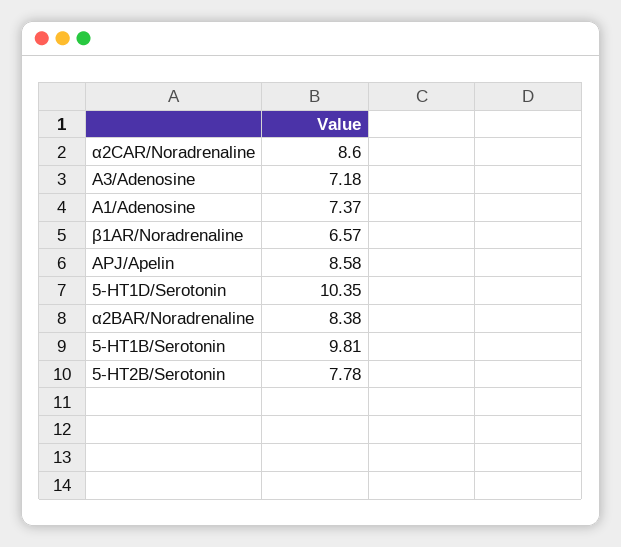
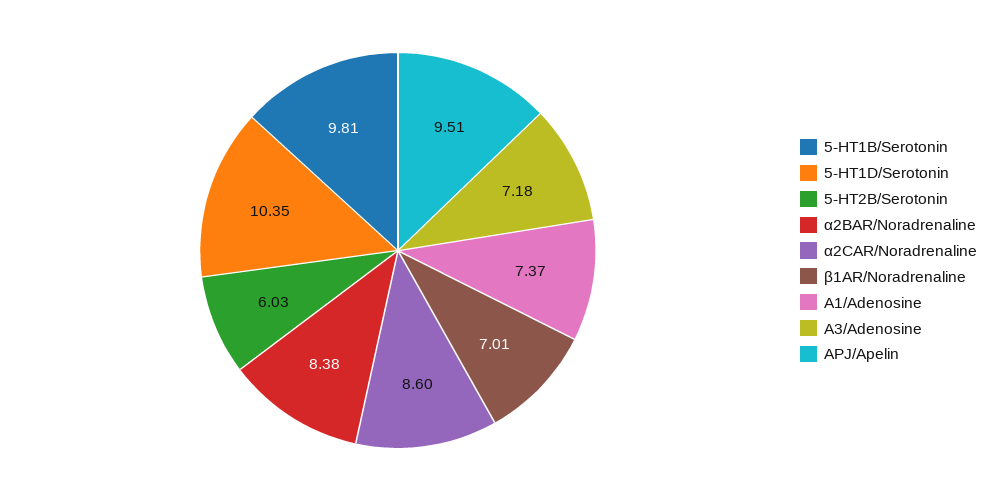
β1AR/Noradrenaline: 6.57 -> 7.01
APJ/Apelin: 8.58 -> 9.51
5-HT2B/Serotonin: 7.78 -> 6.03

